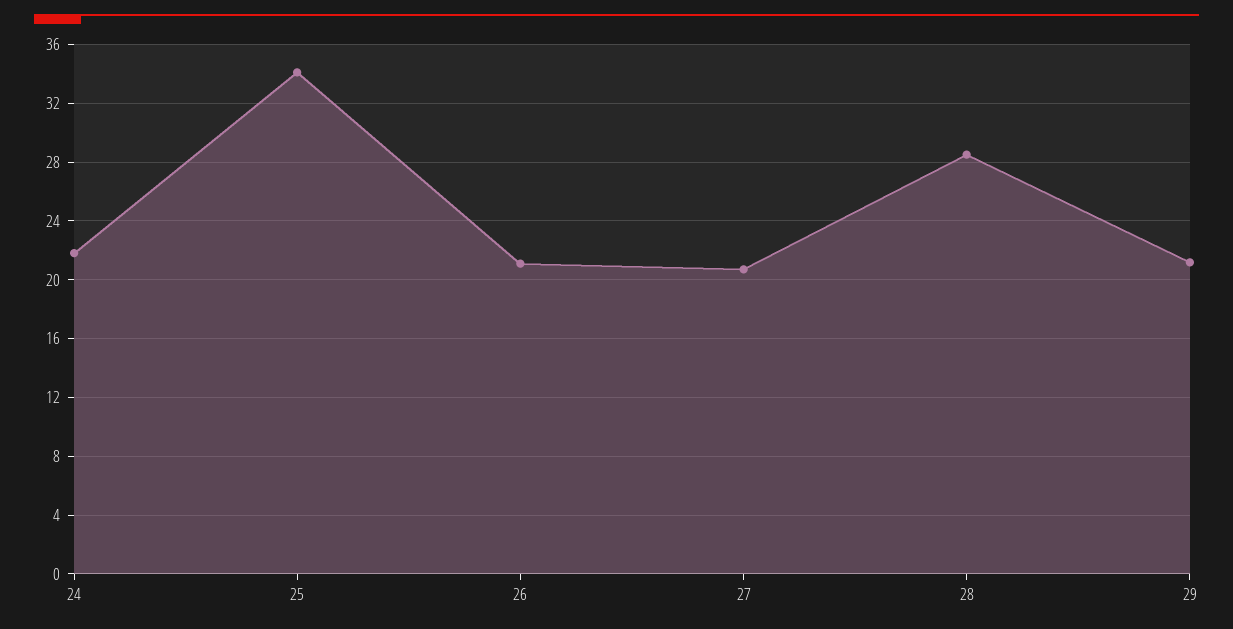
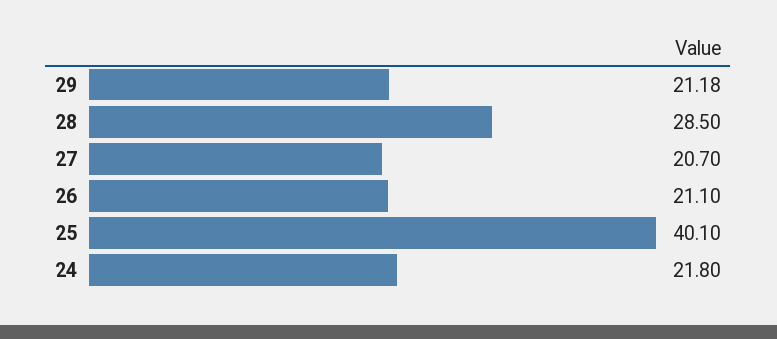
25: 34 -> 40.1

